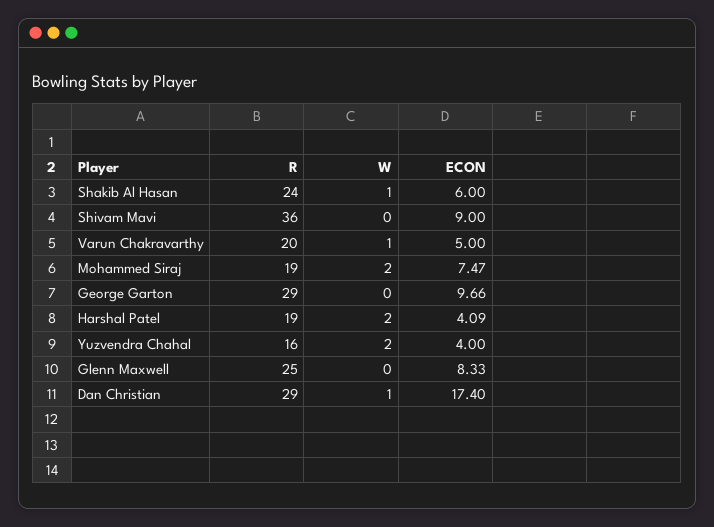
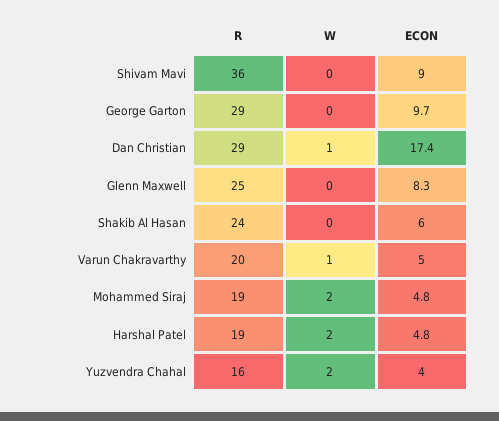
W, Shakib Al Hasan: 1 -> 0
ECON, Mohammed Siraj: 7.47 -> 4.8
ECON, Harshal Patel: 4.09 -> 4.8

